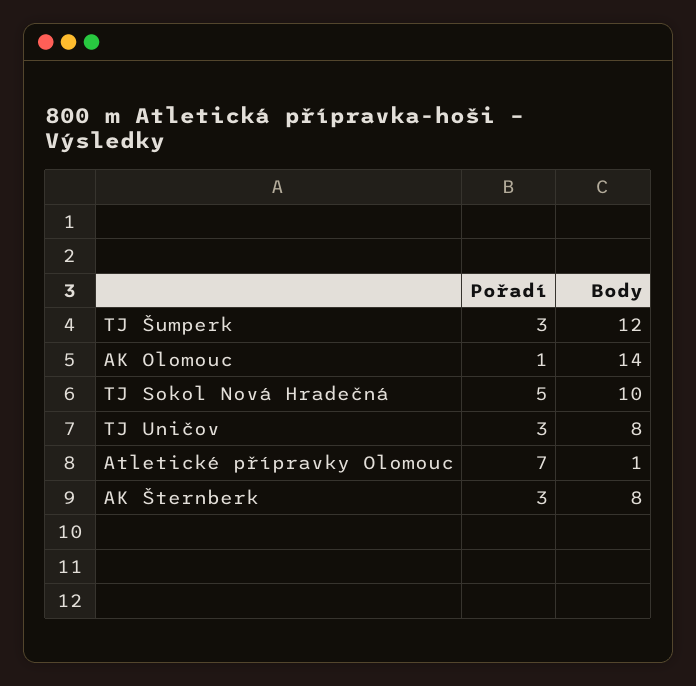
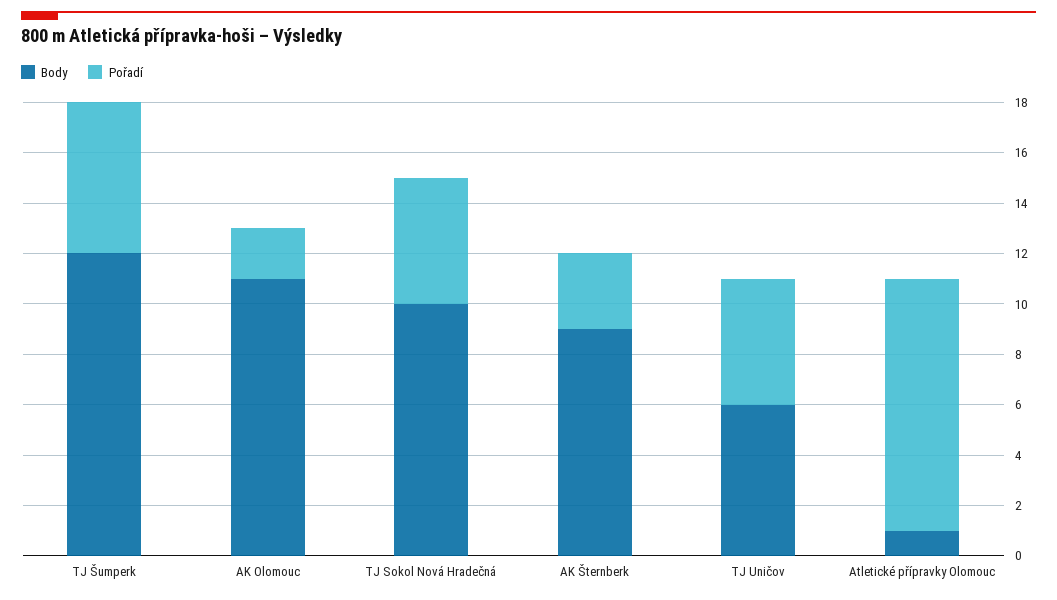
Pořadí, TJ Šumperk: 3 -> 6
Pořadí, AK Olomouc: 1 -> 2
Body, AK Olomouc: 14 -> 11
Pořadí, TJ Uničov: 3 -> 5
Body, TJ Uničov: 8 -> 6
Pořadí, Atletické přípravky Olomouc: 7 -> 10
Body, AK Šternberk: 8 -> 9

